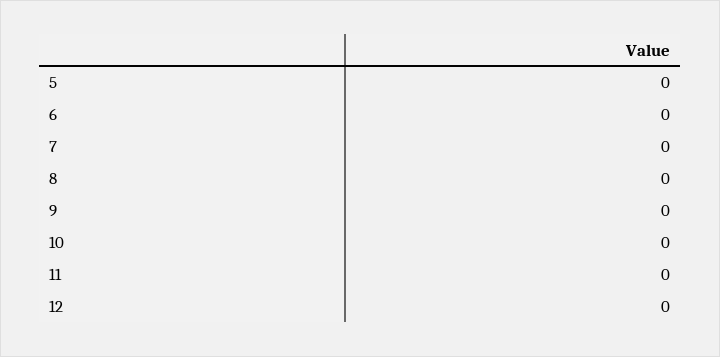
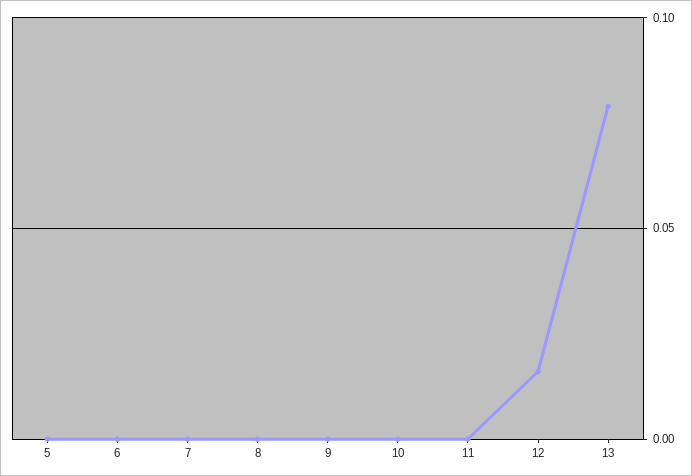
12: 0 -> 0.015
13: none -> 0.08

